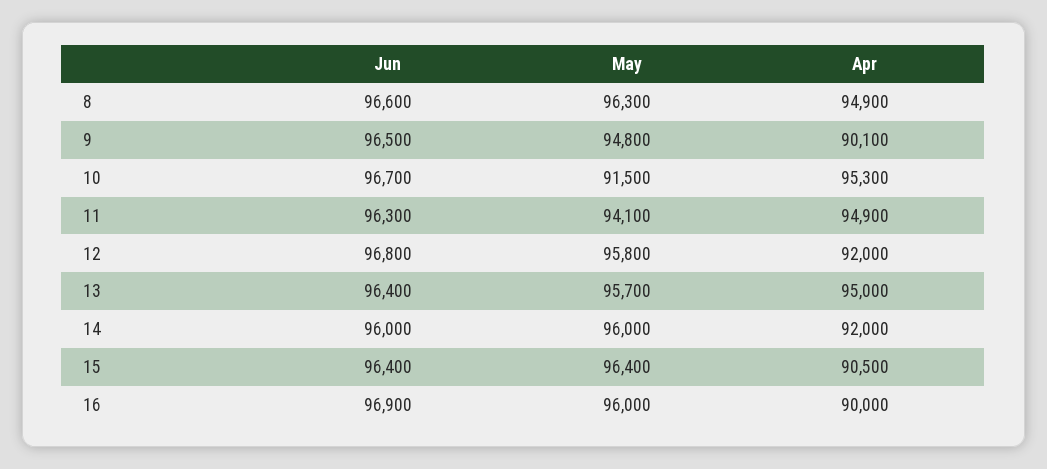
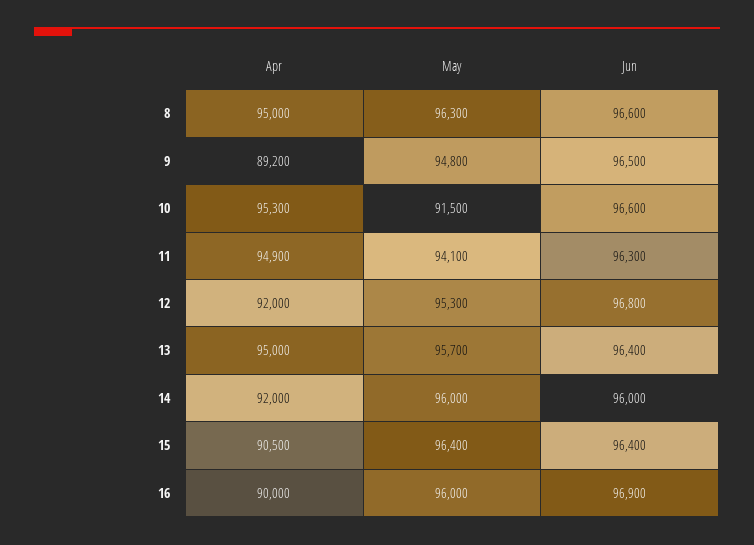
Apr, 8: 94900 -> 95000
Apr, 9: 90100 -> 89200
Jun, 10: 96700 -> 96600
May, 12: 95800 -> 95300

